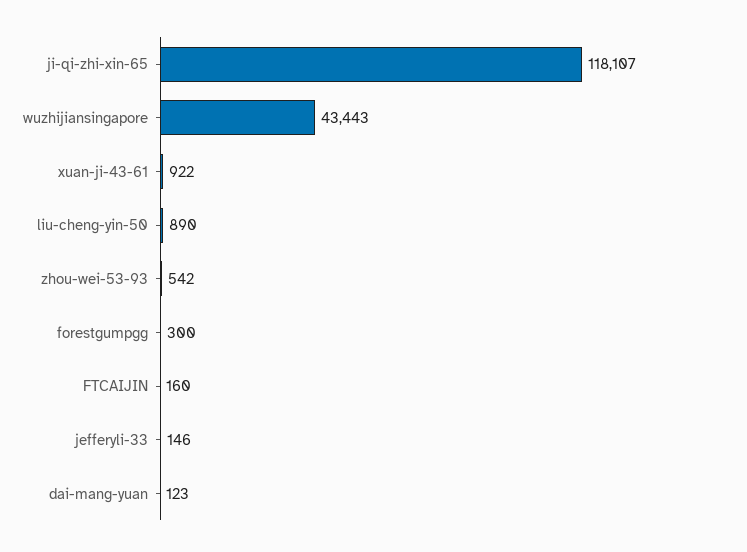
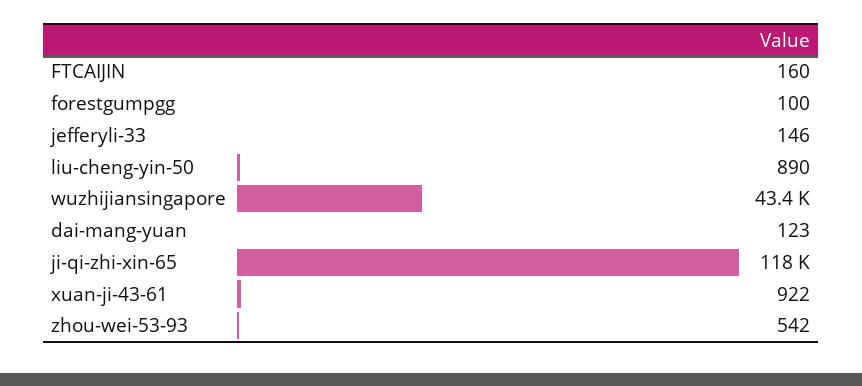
forestgumpgg: 300 -> 100

